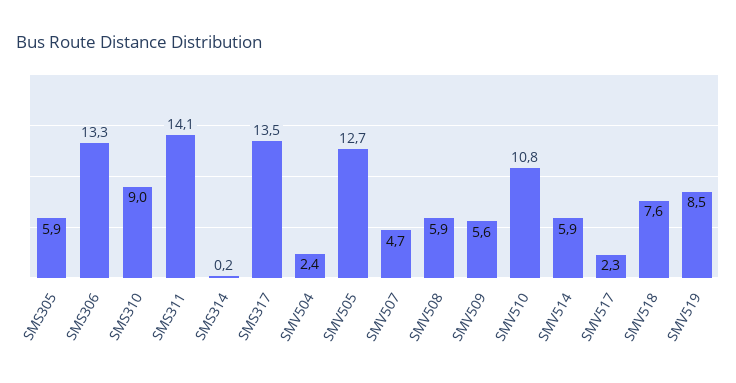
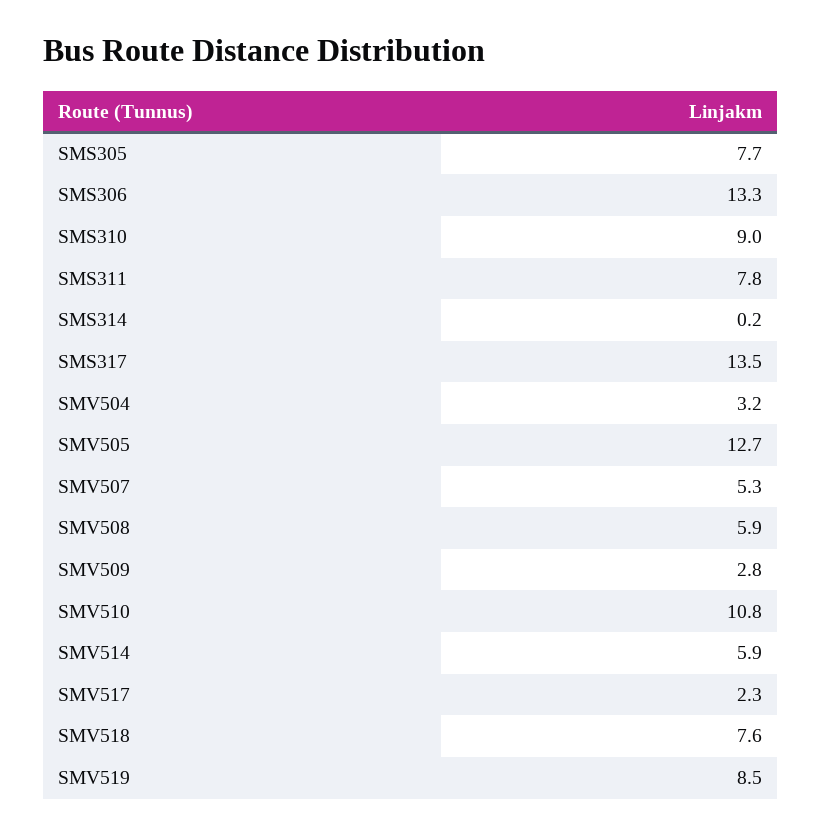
SMS305: 5.9 -> 7.7
SMS311: 14.1 -> 7.8
SMV504: 2.4 -> 3.2
SMV507: 4.7 -> 5.3
SMV509: 5.6 -> 2.8

